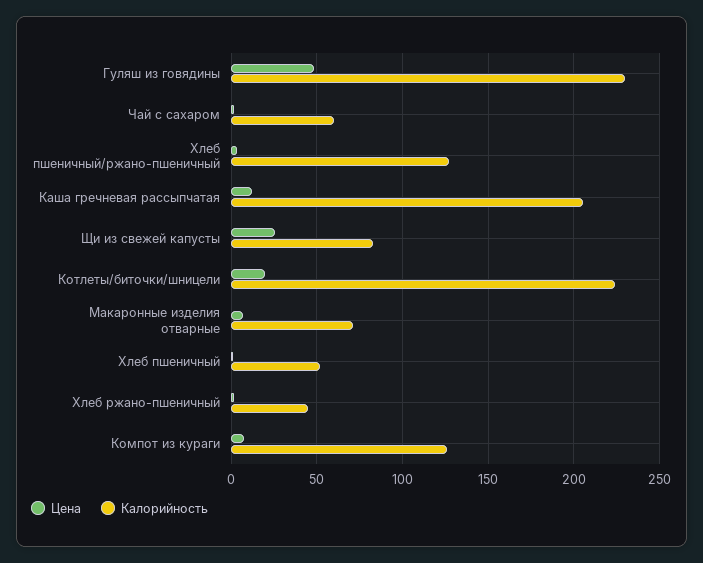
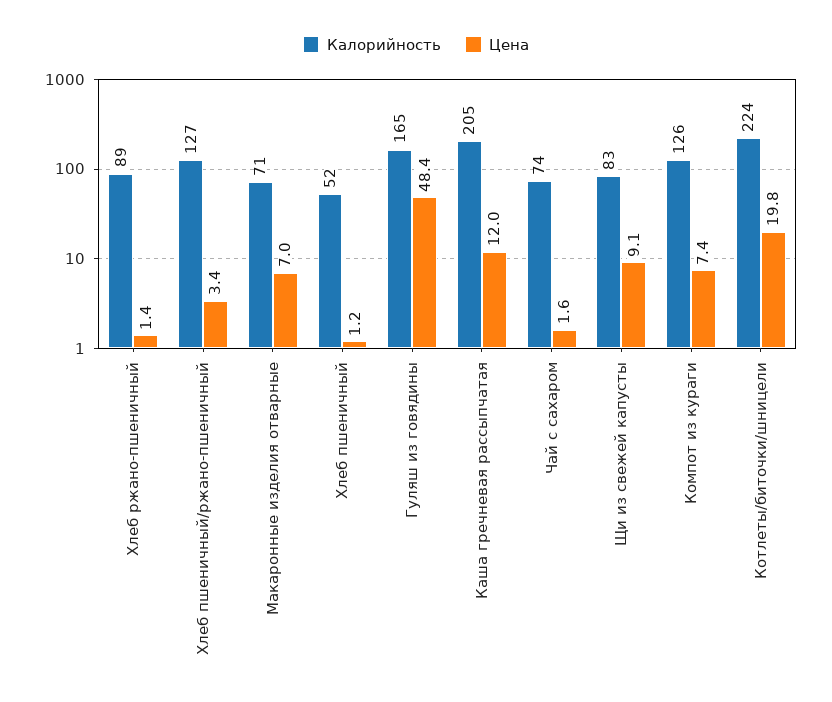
Калорийность, Гуляш из говядины: 230 -> 165
Калорийность, Чай с сахаром: 60 -> 74
Цена, Щи из свежей капусты: 25 -> 9.1
Калорийность, Хлеб ржано-пшеничный: 45 -> 89

